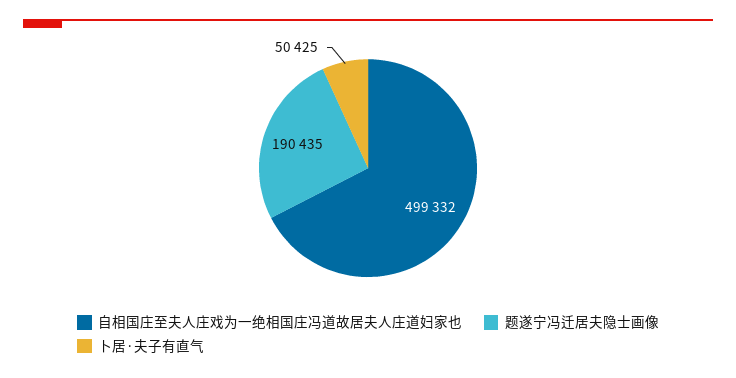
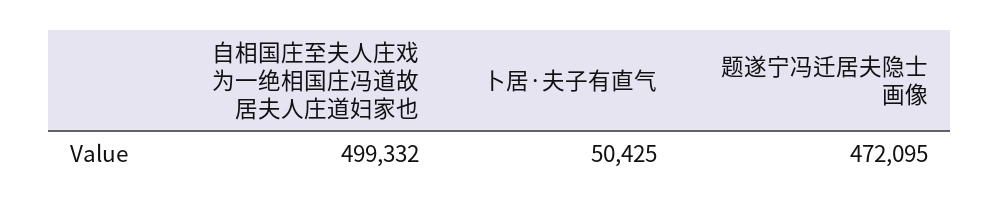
题遂宁冯迁居夫隐士画像: 190435 -> 472095

